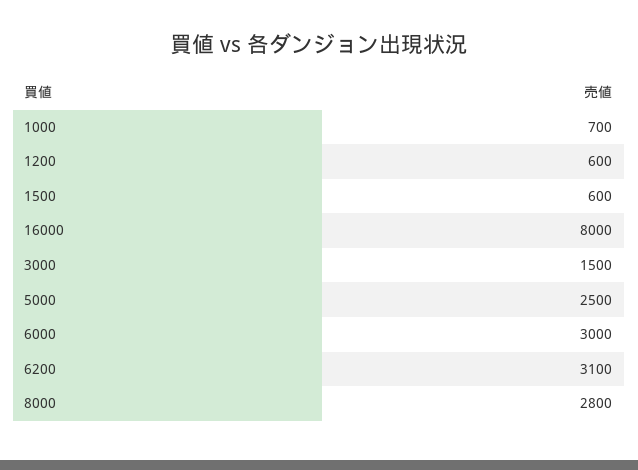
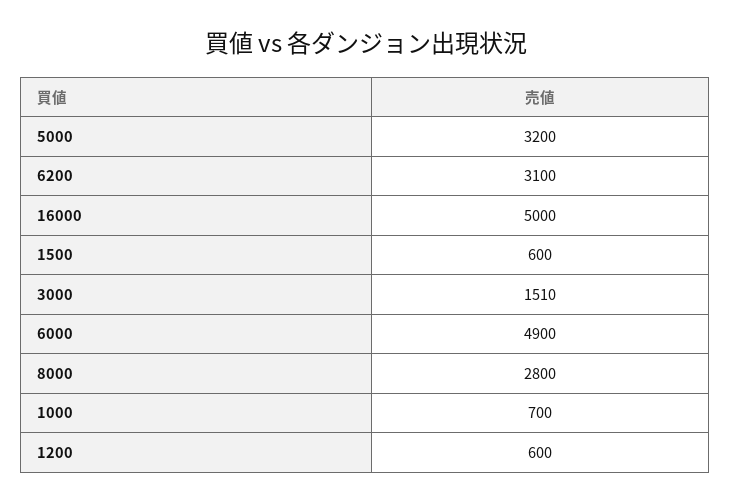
16000: 8000 -> 5000
3000: 1500 -> 1510
5000: 2500 -> 3200
6000: 3000 -> 4900

